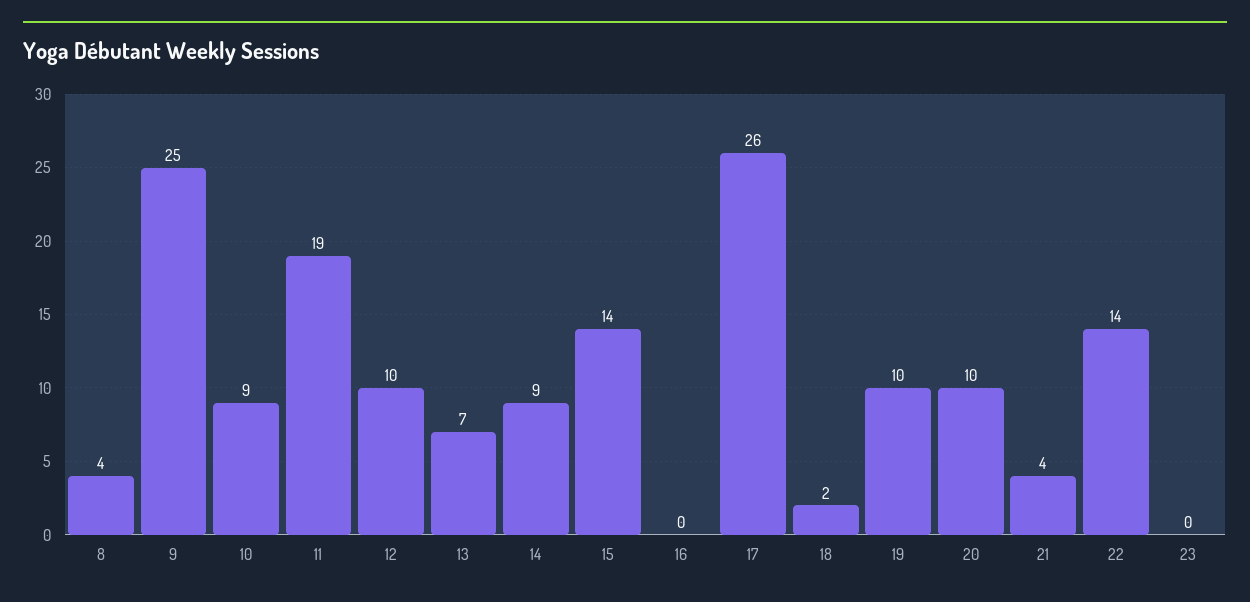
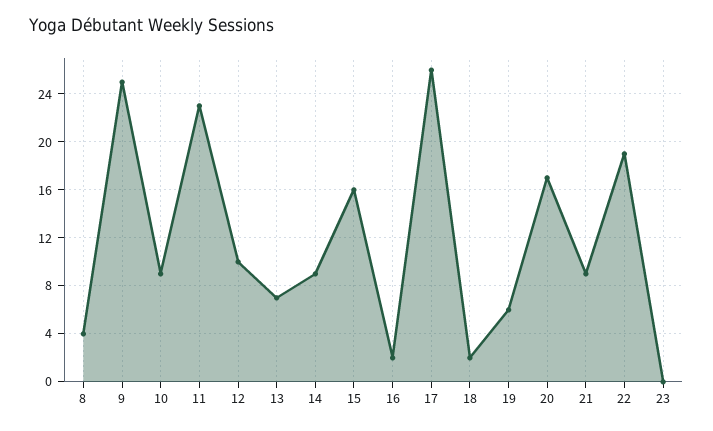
11: 19 -> 23
15: 14 -> 16
16: 0 -> 2
19: 10 -> 6
20: 10 -> 17
21: 4 -> 9
22: 14 -> 19

